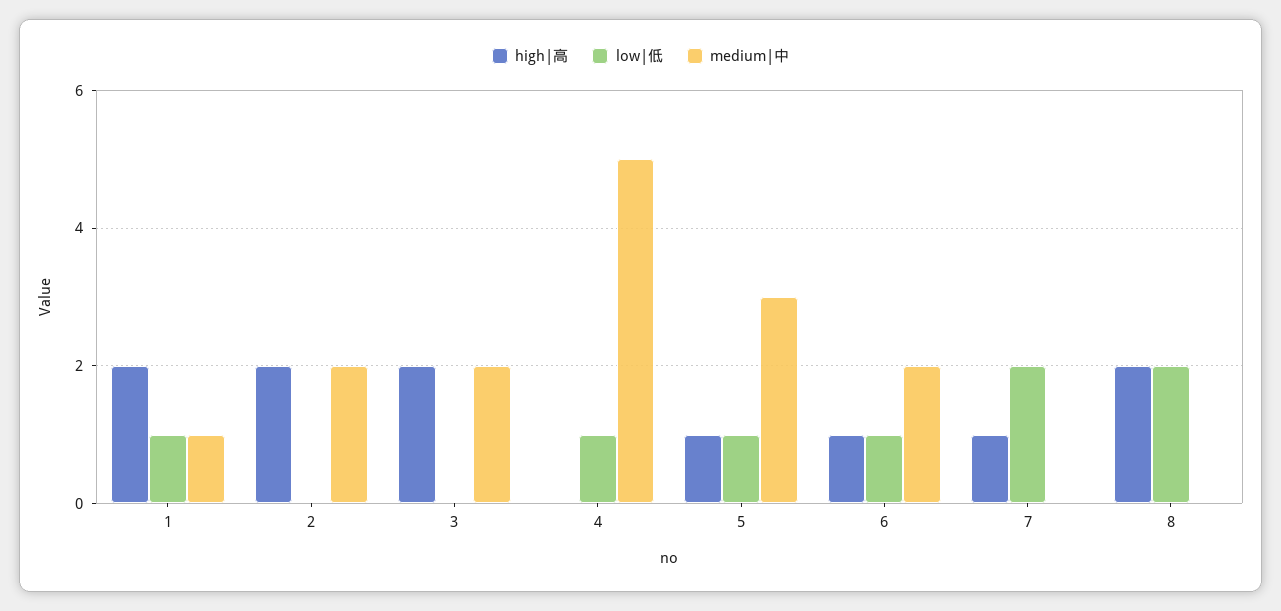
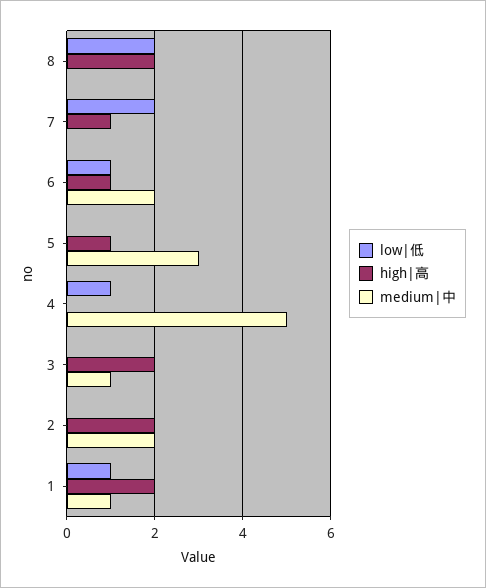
medium|中, 3: 2 -> 1
low|低, 5: 1 -> 0

